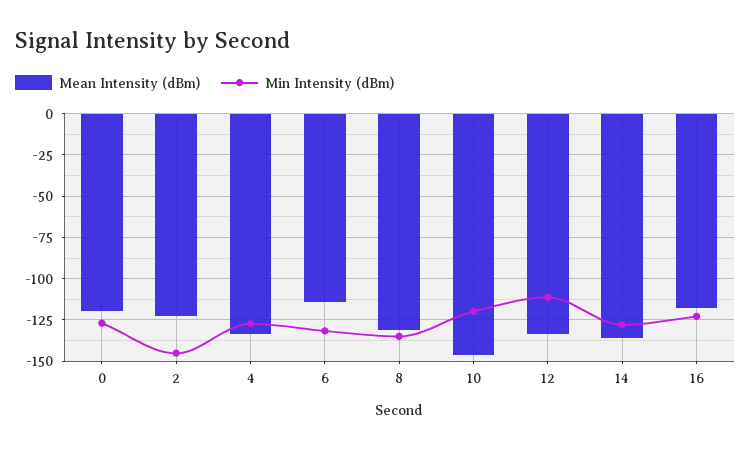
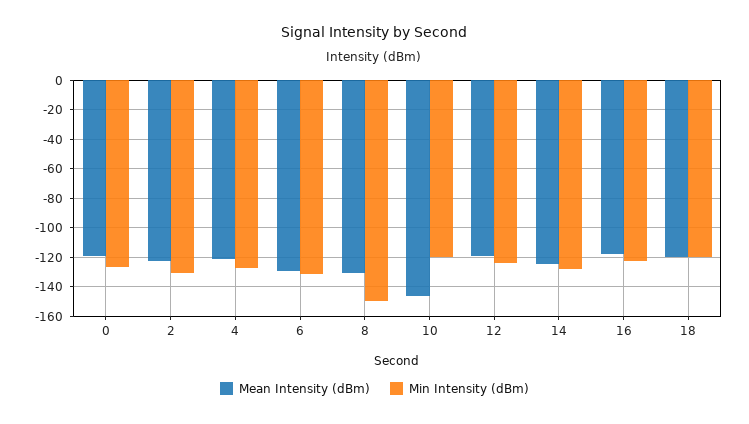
Min Intensity (dBm), 2: -145 -> -130
Mean Intensity (dBm), 4: -135 -> -120
Mean Intensity (dBm), 6: -115 -> -130
Min Intensity (dBm), 8: -135 -> -150
Mean Intensity (dBm), 12: -135 -> -120
Min Intensity (dBm), 12: -110 -> -125
Mean Intensity (dBm), 14: -135 -> -125
Mean Intensity (dBm), 18: none -> -120
Min Intensity (dBm), 18: none -> -120

